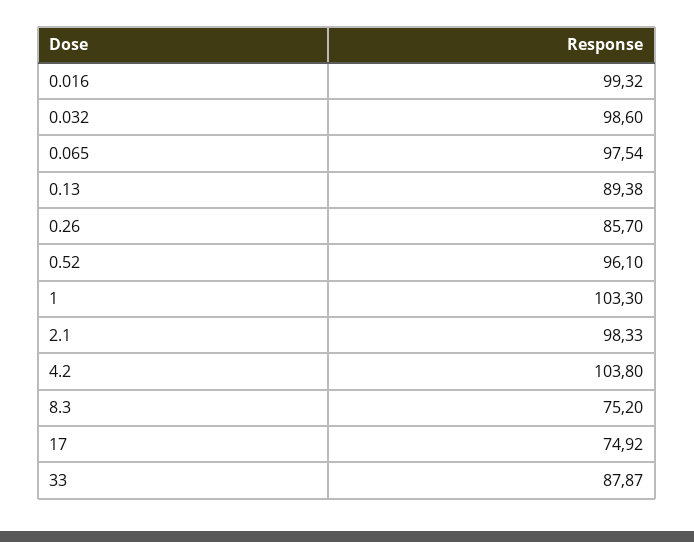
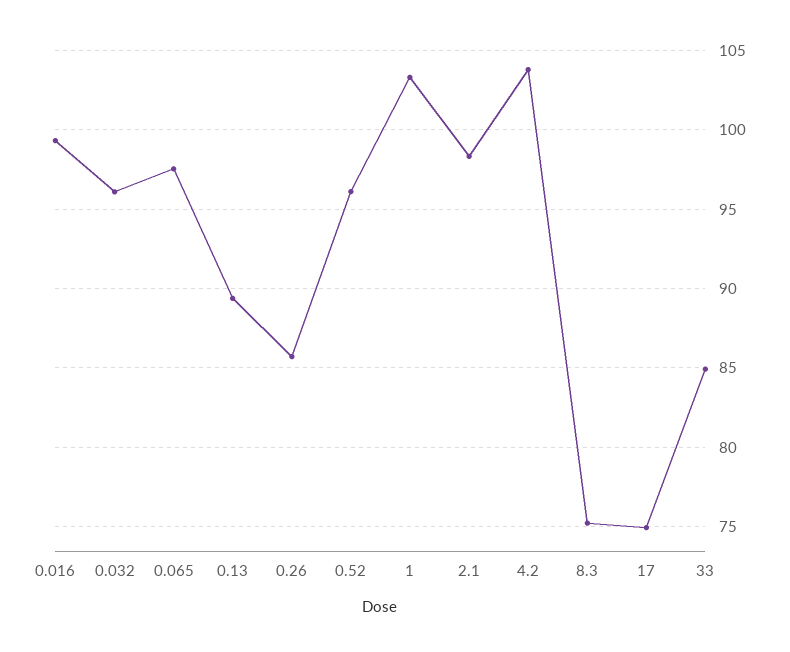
0.032: 98.6 -> 96
33: 87.87 -> 85

